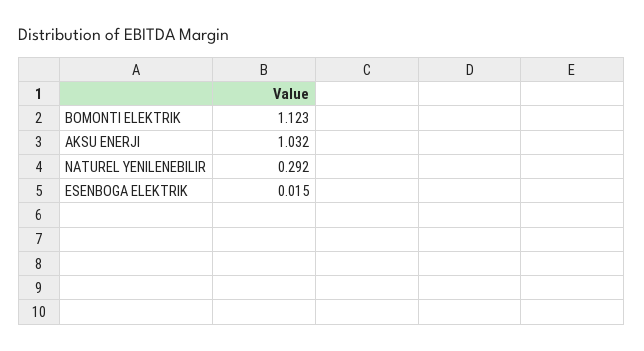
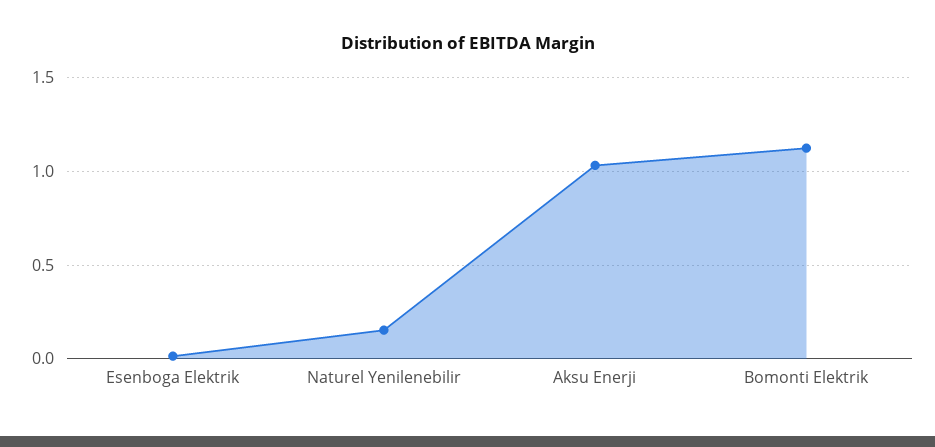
NATUREL YENILENEBILIR: 0.292 -> 0.15

